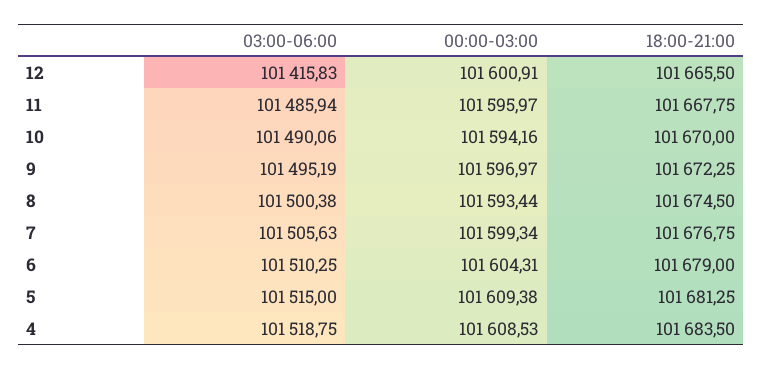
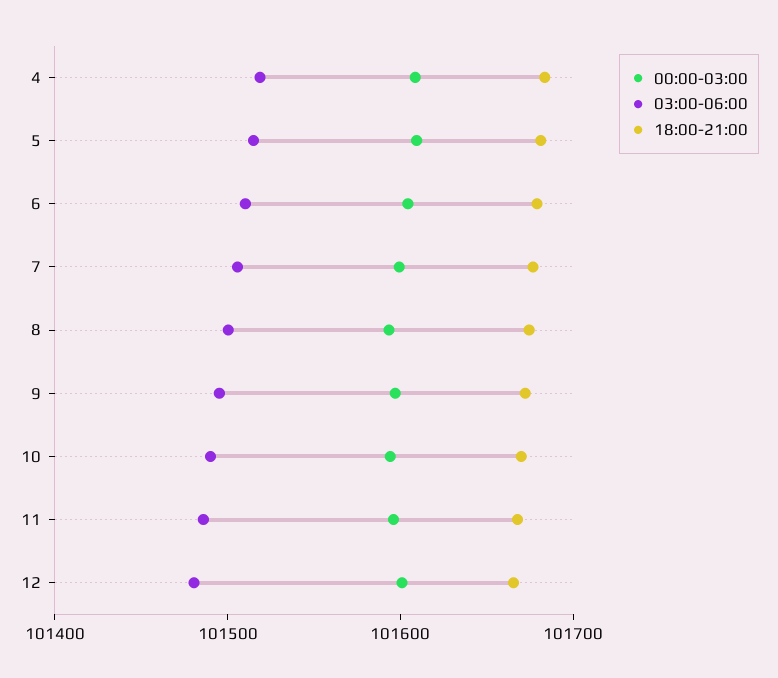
03:00-06:00, 12: 101415.83 -> 101480

